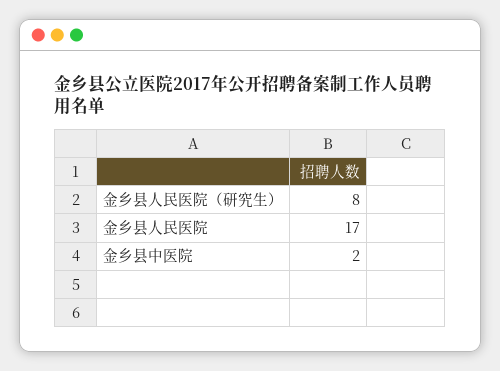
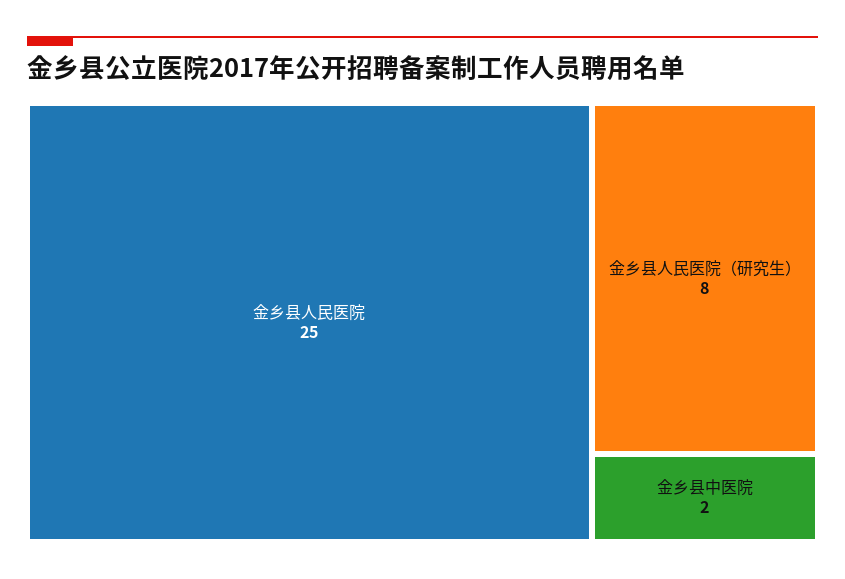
金乡县人民医院: 17 -> 25

